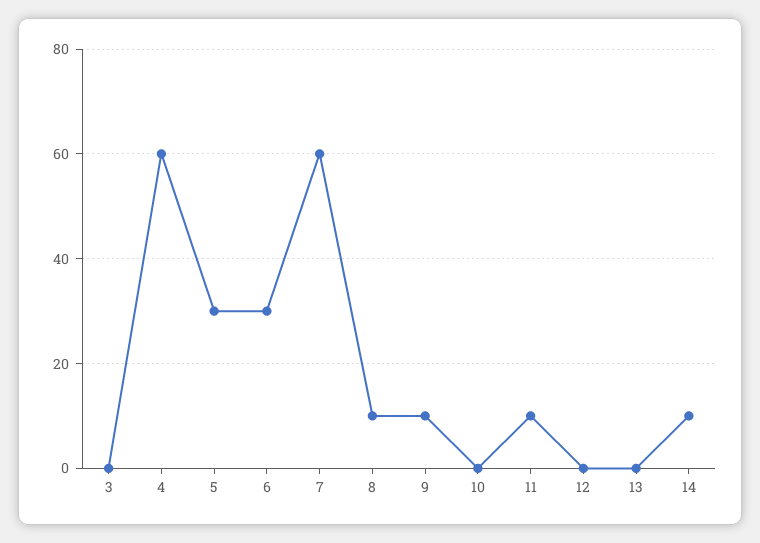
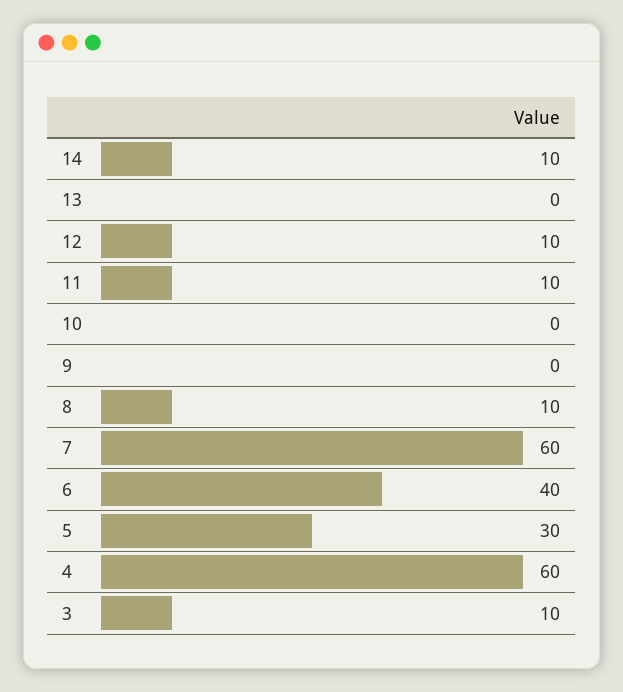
3: 0 -> 10
6: 30 -> 40
9: 10 -> 0
12: 0 -> 10

